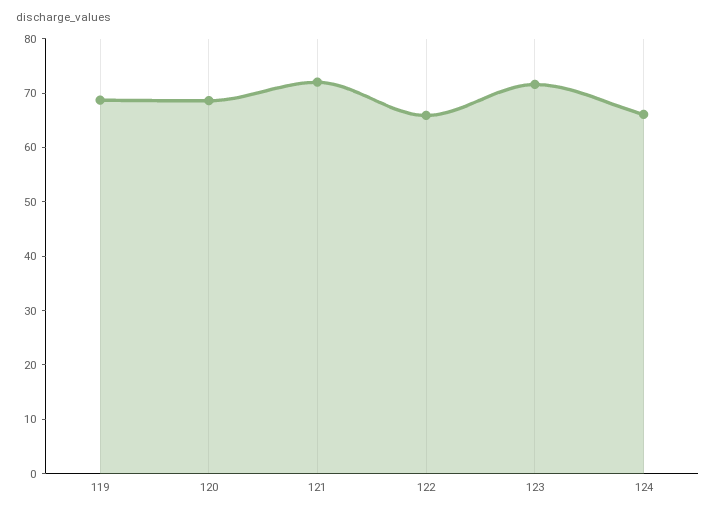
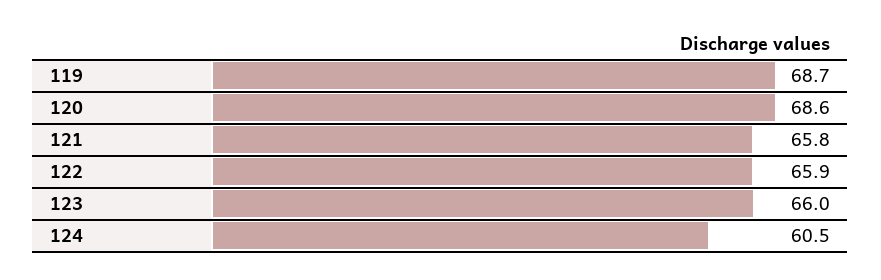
121: 72 -> 65.8
123: 72 -> 66
124: 66 -> 60.5

